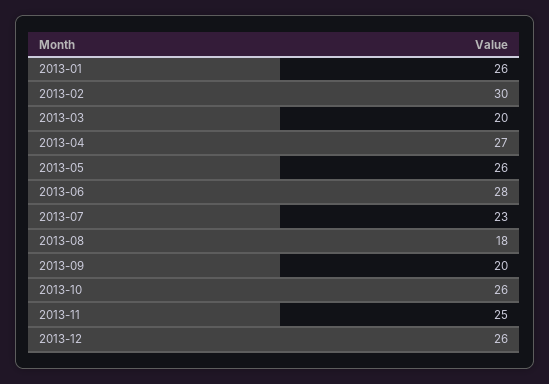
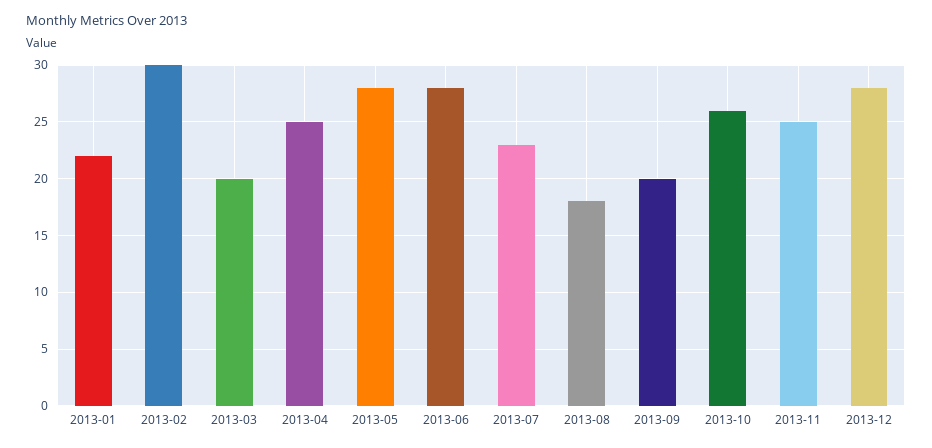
2013-01: 26 -> 22
2013-04: 27 -> 25
2013-05: 26 -> 28
2013-12: 26 -> 28

